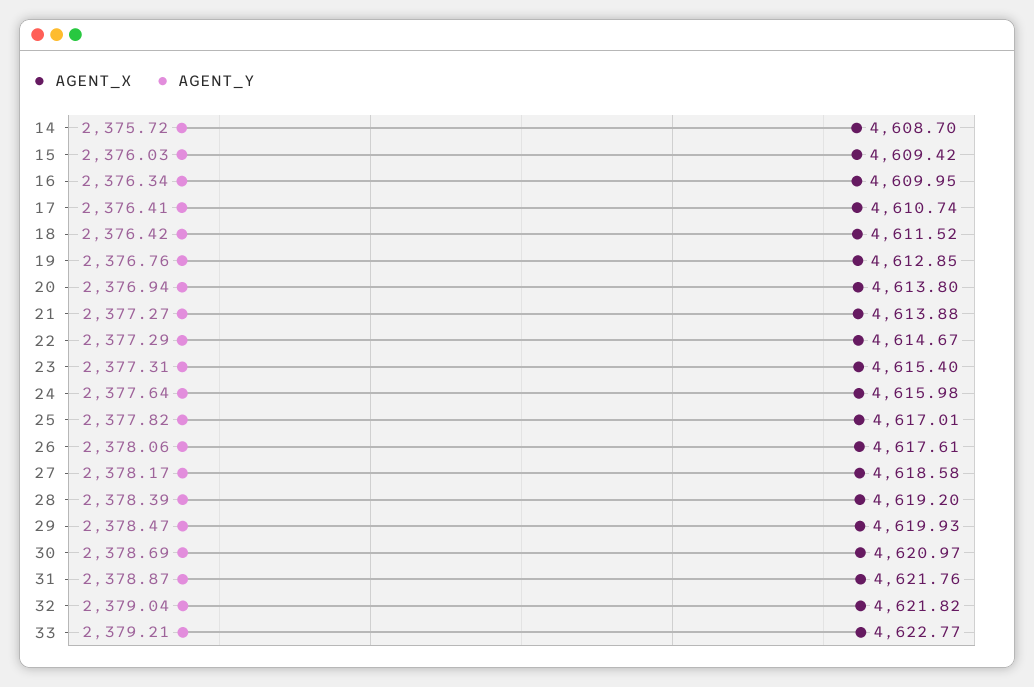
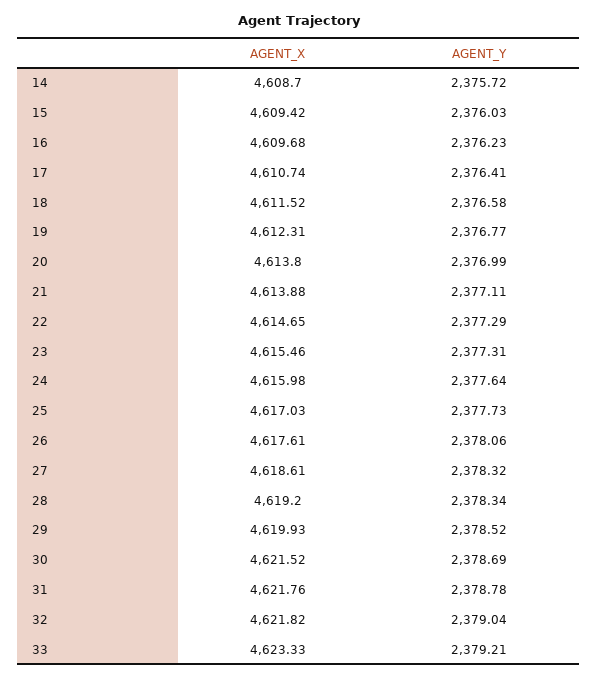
AGENT_X, 16: 4609.95 -> 4609.68
AGENT_Y, 16: 2376.34 -> 2376.23
AGENT_Y, 18: 2376.42 -> 2376.58
AGENT_X, 19: 4612.85 -> 4612.31
AGENT_Y, 19: 2376.76 -> 2376.77
AGENT_Y, 20: 2376.94 -> 2376.99
AGENT_Y, 21: 2377.27 -> 2377.11
AGENT_X, 22: 4614.67 -> 4614.65
AGENT_X, 23: 4615.4 -> 4615.46
AGENT_X, 25: 4617.01 -> 4617.03
AGENT_Y, 25: 2377.82 -> 2377.73
AGENT_X, 27: 4618.58 -> 4618.61
AGENT_Y, 27: 2378.17 -> 2378.32
AGENT_Y, 28: 2378.39 -> 2378.34
AGENT_Y, 29: 2378.47 -> 2378.52
AGENT_X, 30: 4620.97 -> 4621.52
AGENT_Y, 31: 2378.87 -> 2378.78
AGENT_X, 33: 4622.77 -> 4623.33

